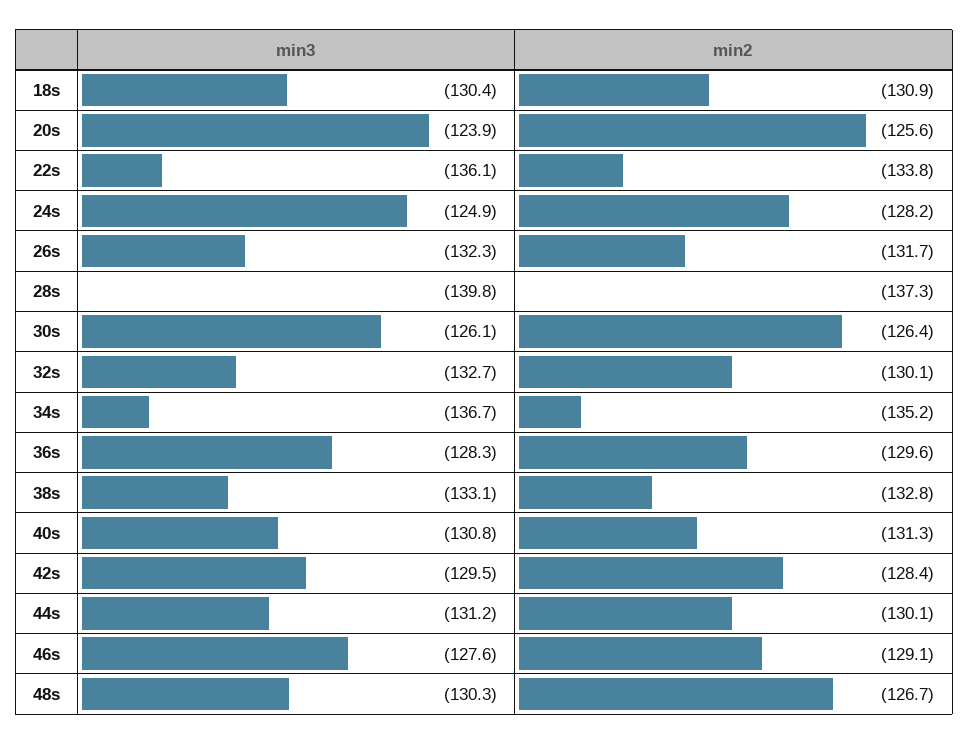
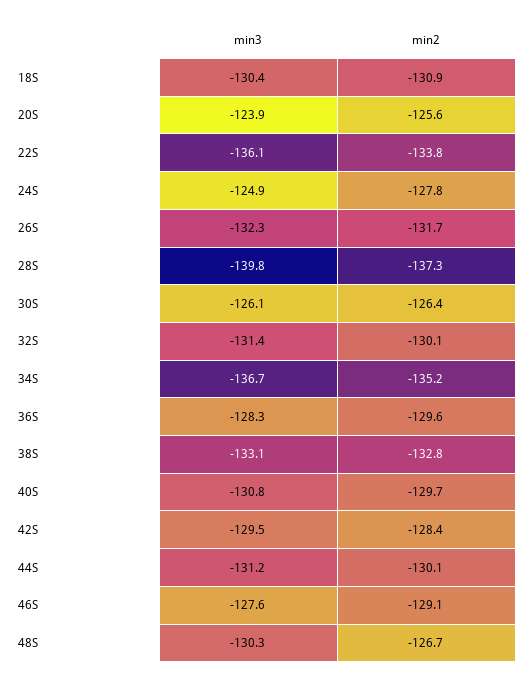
min2, 24s: -128.2 -> -127.8
min3, 32s: -132.7 -> -131.4
min2, 40s: -131.3 -> -129.7

